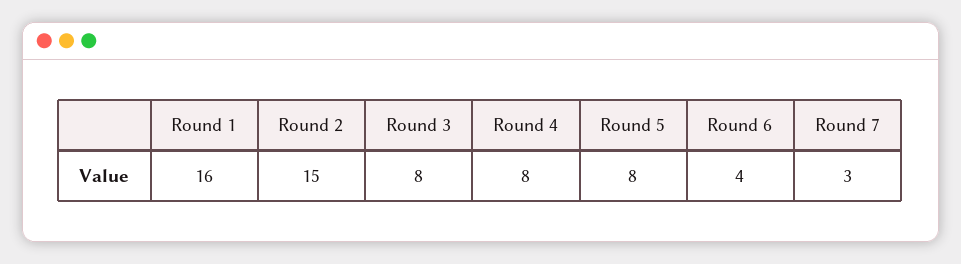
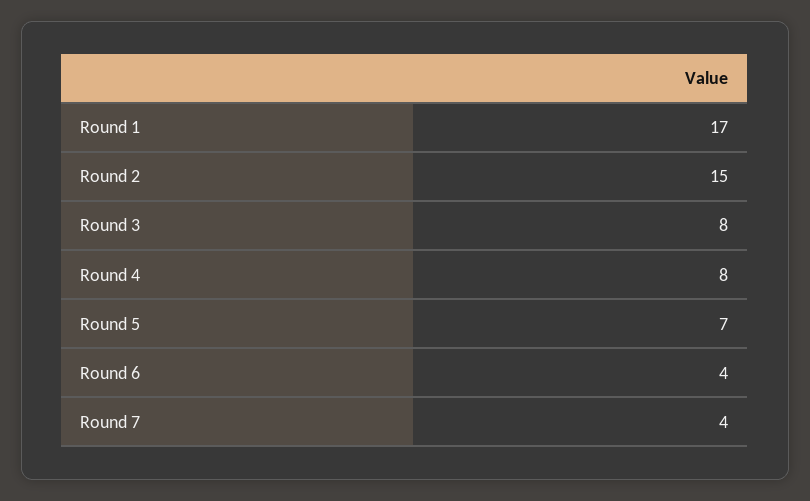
Round 1: 16 -> 17
Round 5: 8 -> 7
Round 7: 3 -> 4

